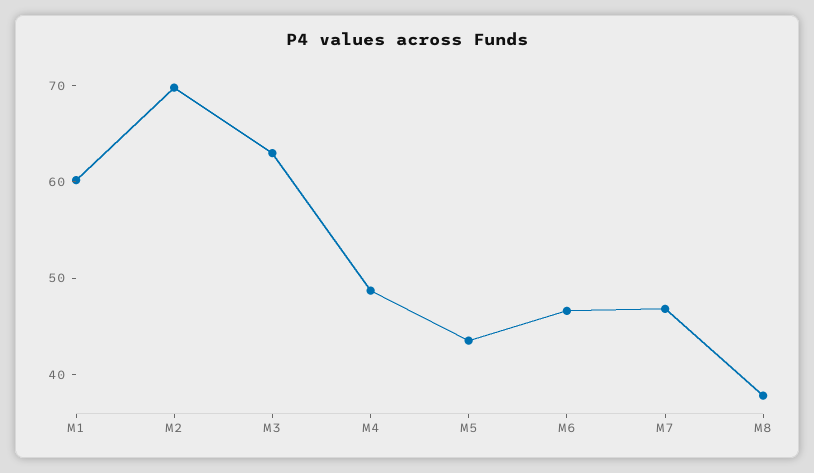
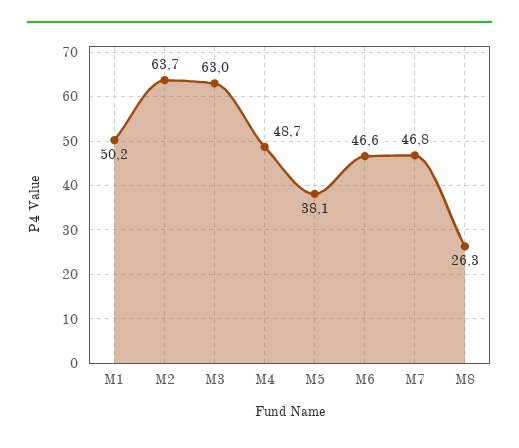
M1: 60 -> 50.2
M2: 70 -> 63.7
M5: 44 -> 38.1
M8: 38 -> 26.3

